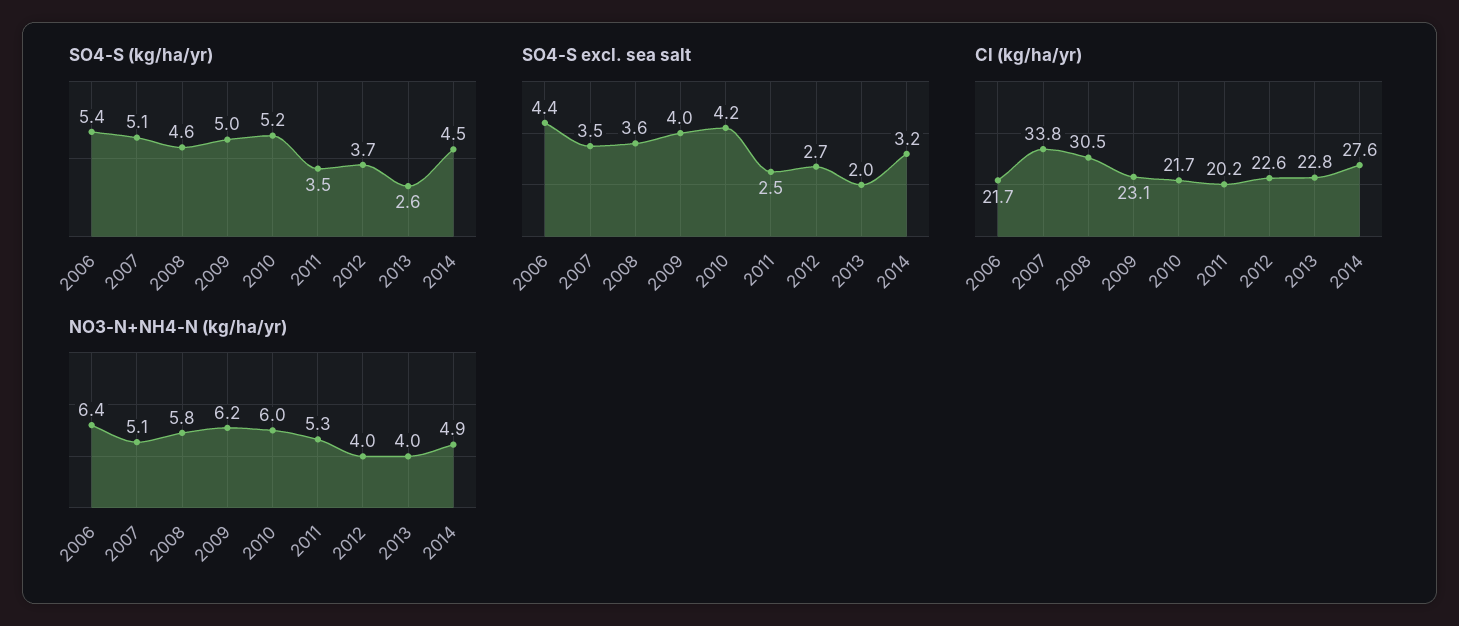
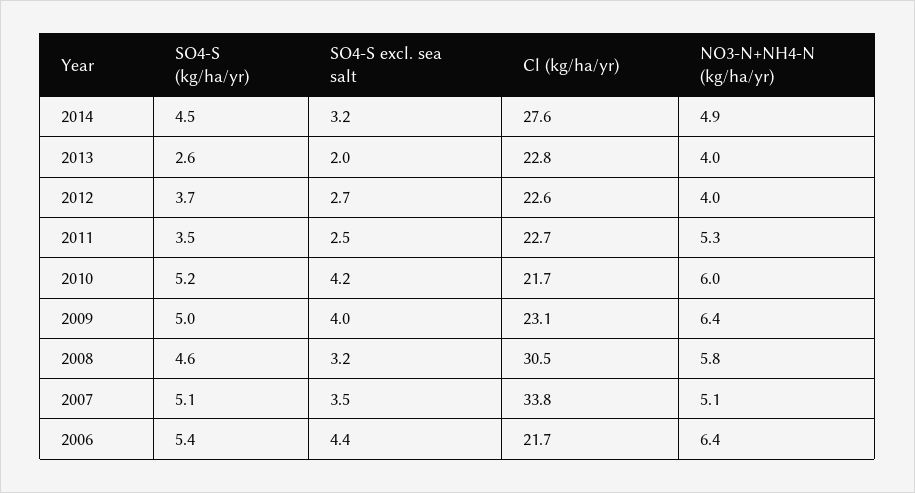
SO4-S excl. sea salt, 2008: 3.6 -> 3.2
Cl (kg/ha/yr), 2011: 20.2 -> 22.7
NO3-N+NH4-N (kg/ha/yr), 2009: 6.2 -> 6.4

